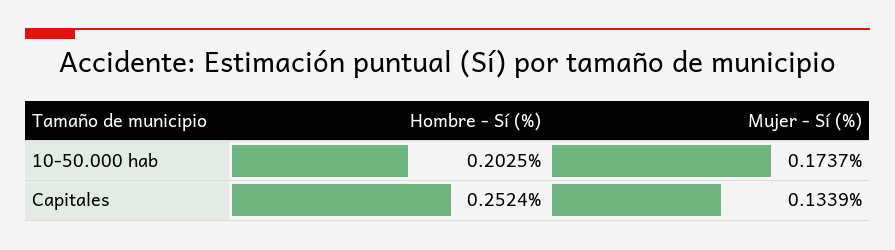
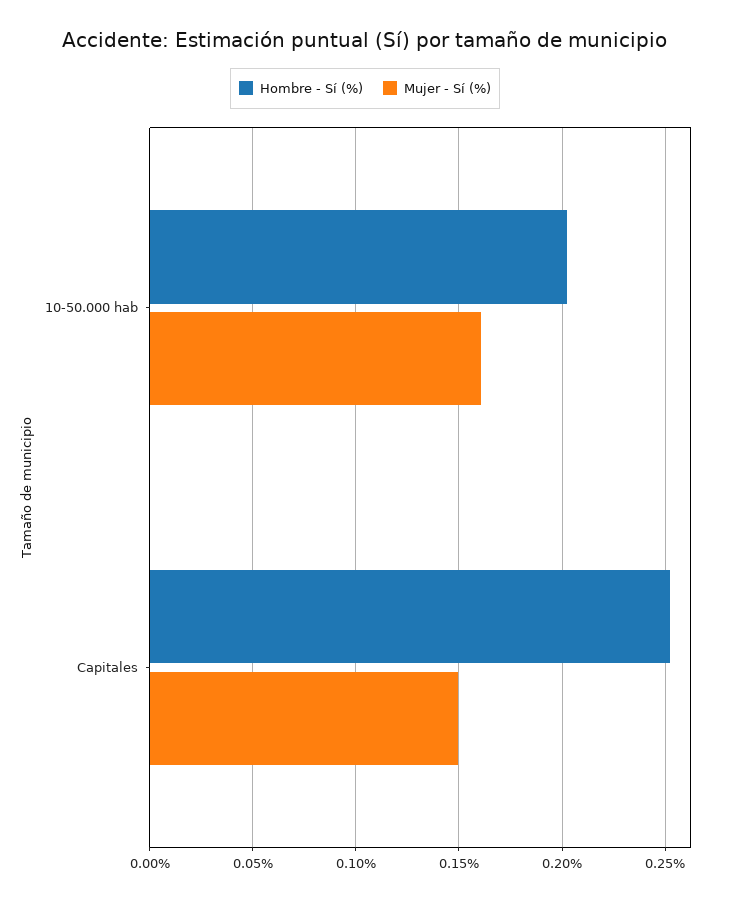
Mujer - Sí (%), 10-50.000 hab: 0.1737 -> 0.16
Mujer - Sí (%), Capitales: 0.1339 -> 0.15

